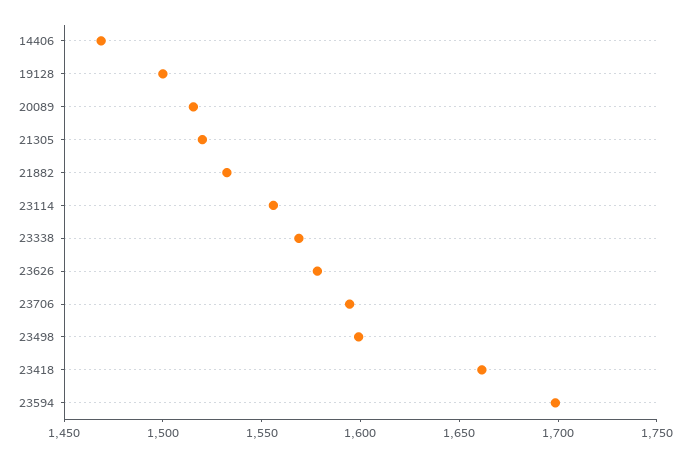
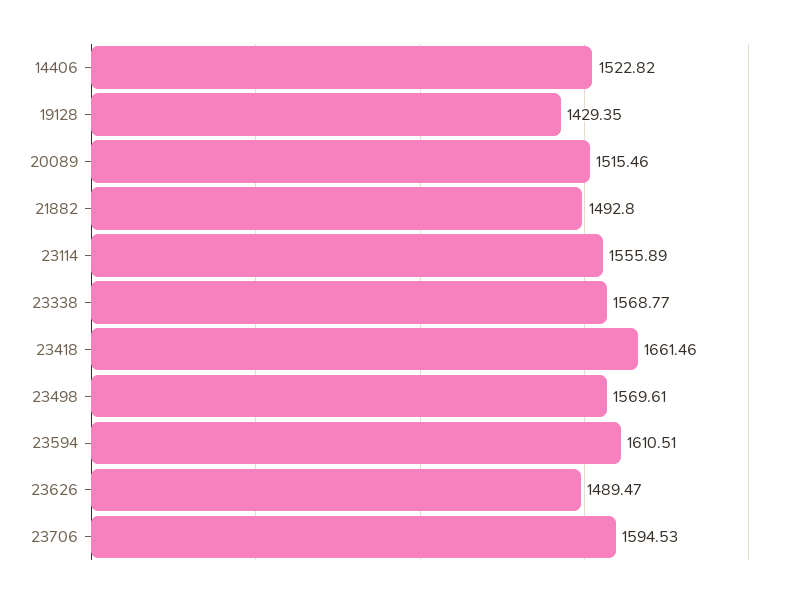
14406: 1470 -> 1522.82
19128: 1500 -> 1429.35
21305: 1520 -> none
21882: 1530 -> 1492.8
23626: 1580 -> 1489.47
23498: 1600 -> 1569.61
23594: 1700 -> 1610.51

